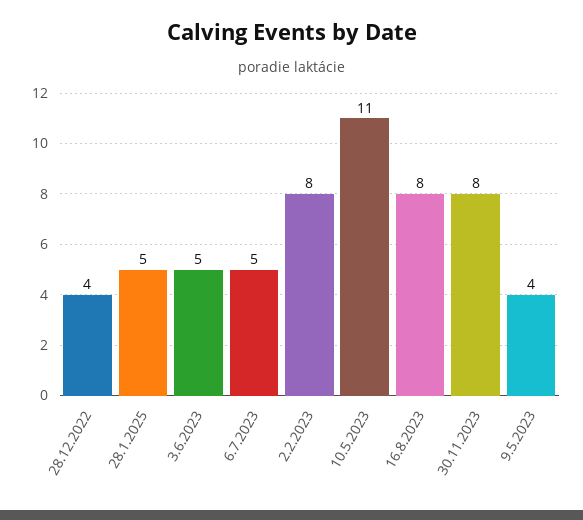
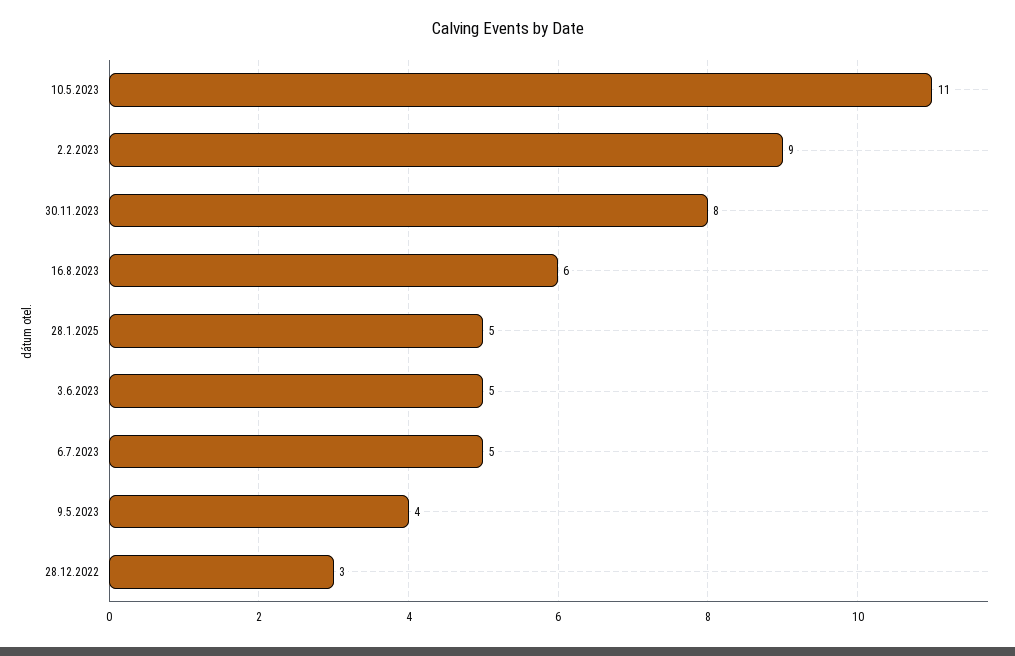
28.12.2022: 4 -> 3
2.2.2023: 8 -> 9
16.8.2023: 8 -> 6

